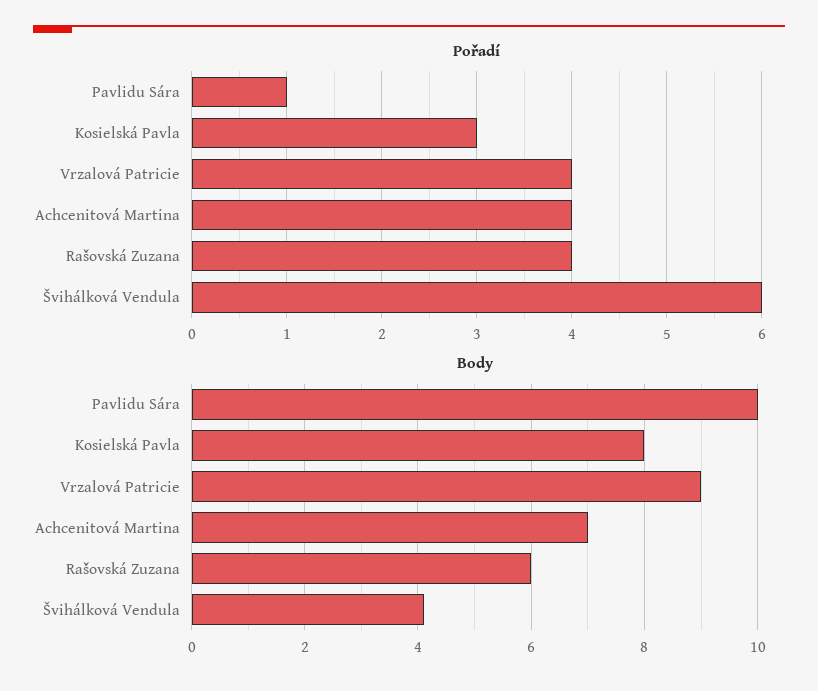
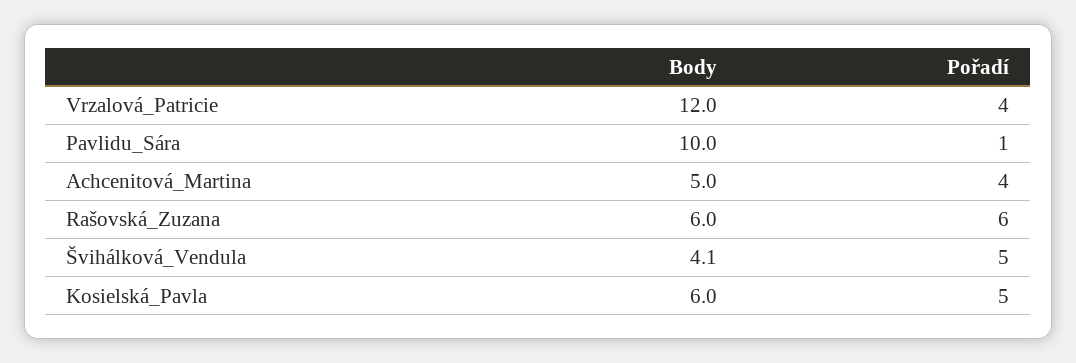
Pořadí, Kosielská Pavla: 3 -> 5
Pořadí, Rašovská Zuzana: 4 -> 6
Pořadí, Švihálková Vendula: 6 -> 5
Body, Kosielská Pavla: 8 -> 6
Body, Vrzalová Patricie: 9 -> 12
Body, Achcenitová Martina: 7 -> 5

